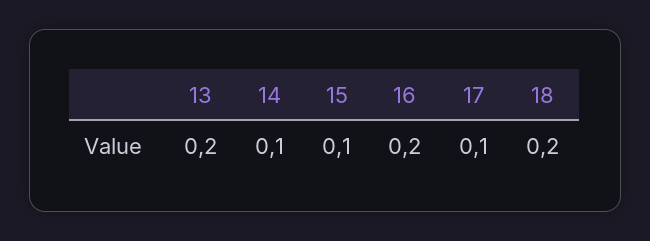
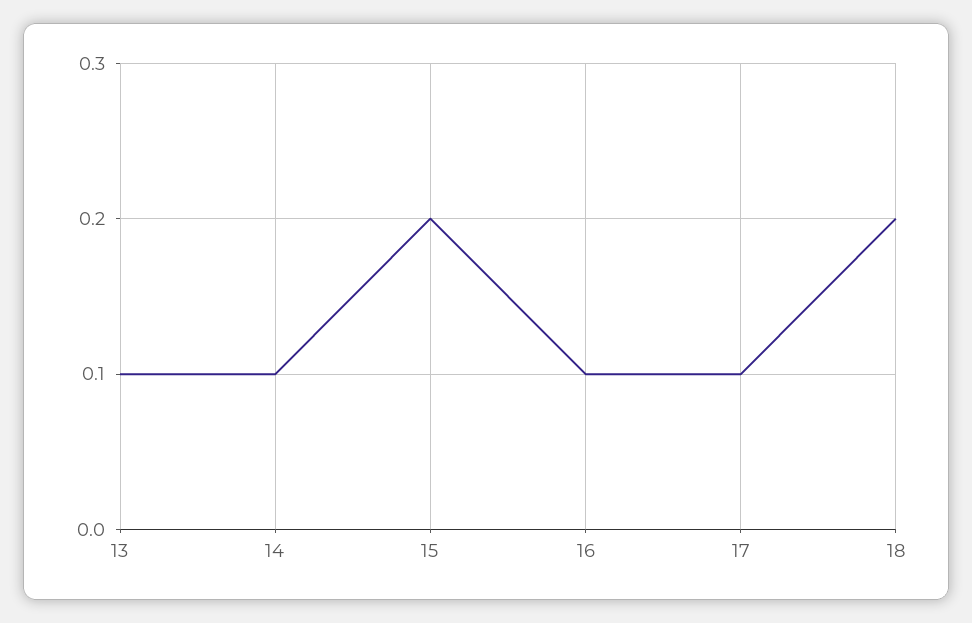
13: 0.2 -> 0.1
15: 0.1 -> 0.2
16: 0.2 -> 0.1

